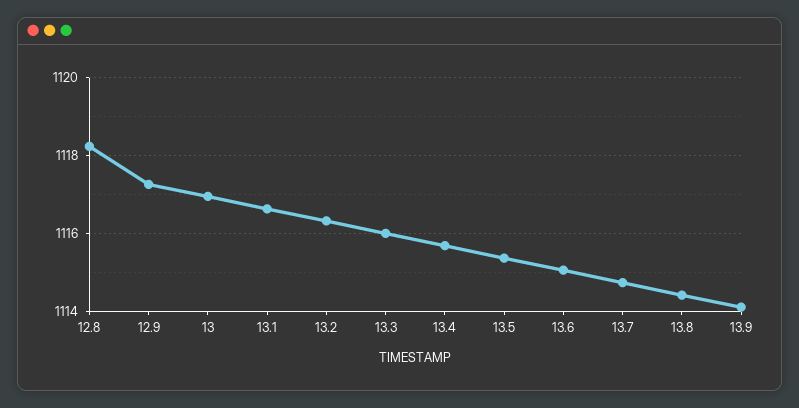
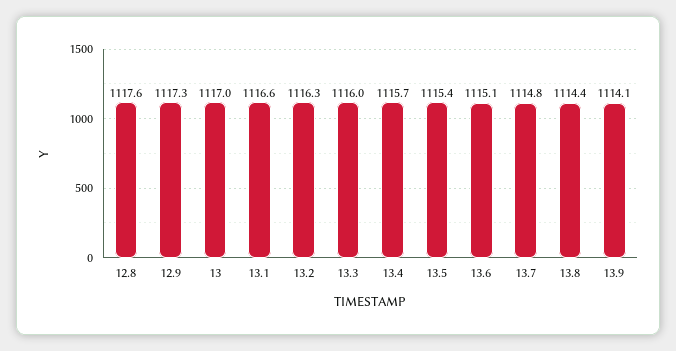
12.8: 1118.2 -> 1117.6

